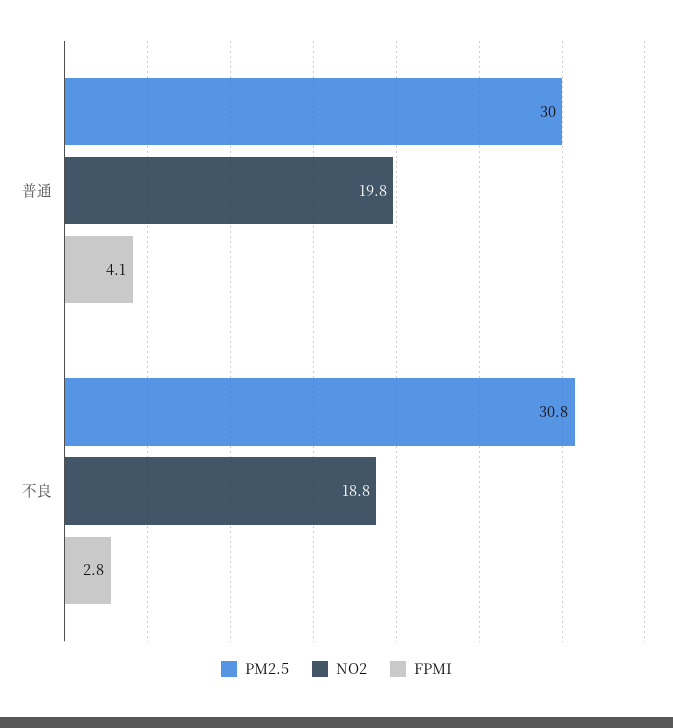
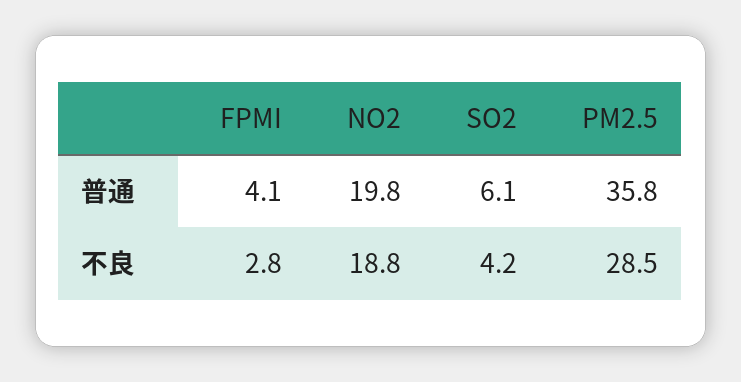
PM2.5, 普通: 30 -> 35.8
PM2.5, 不良: 30.8 -> 28.5
SO2, 普通: none -> 6.1
SO2, 不良: none -> 4.2

